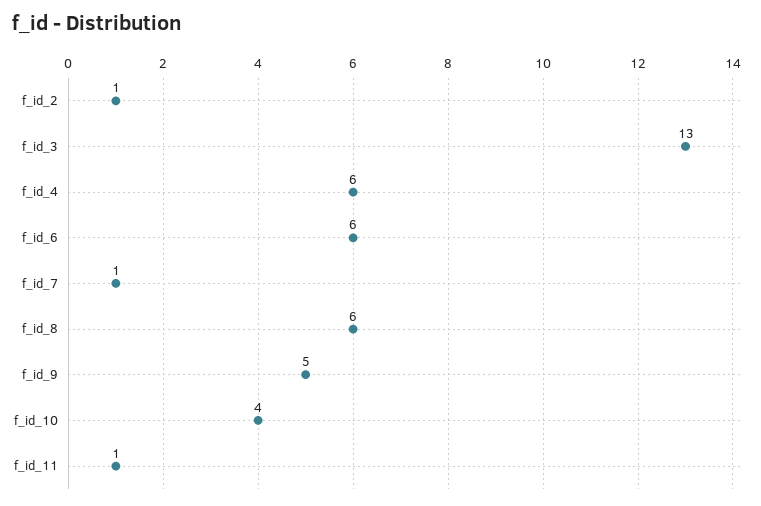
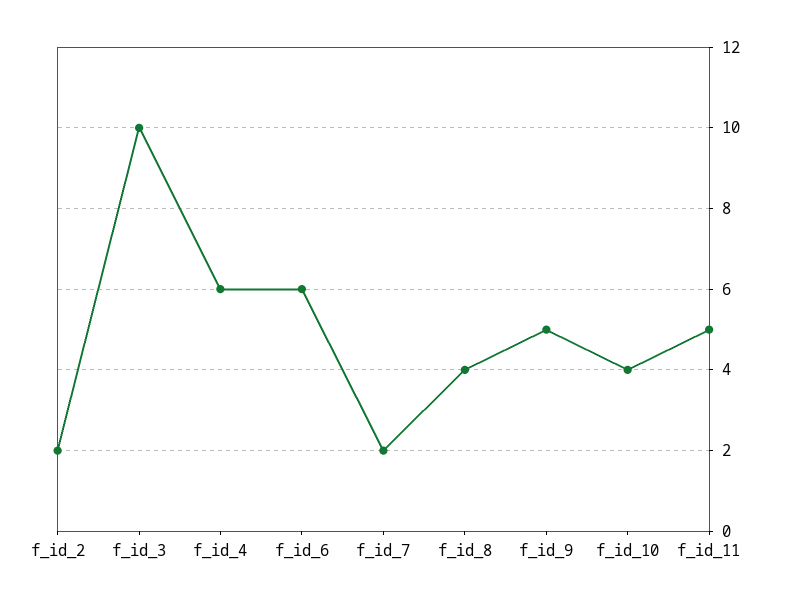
f_id_2: 1 -> 2
f_id_3: 13 -> 10
f_id_7: 1 -> 2
f_id_8: 6 -> 4
f_id_11: 1 -> 5

